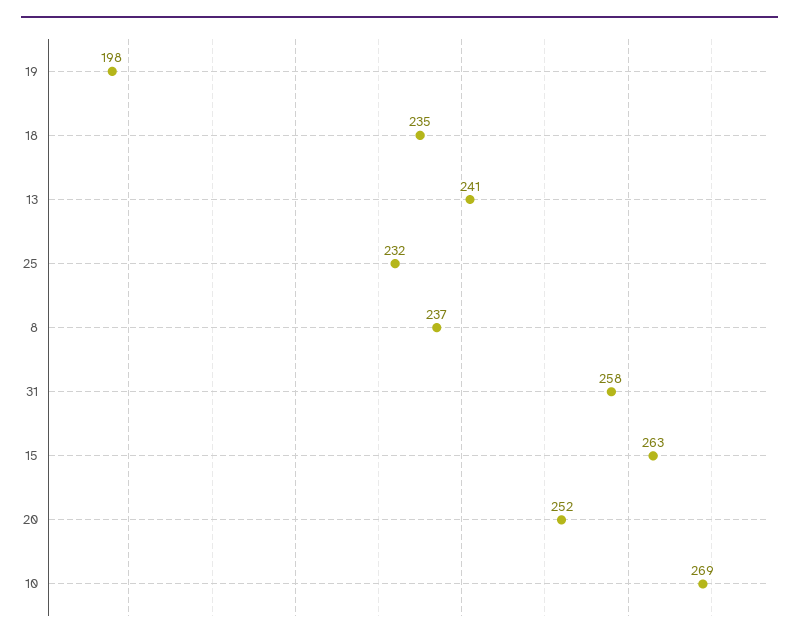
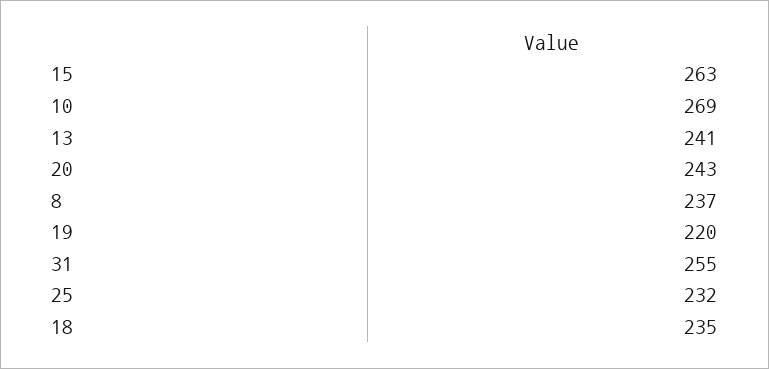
19: 198 -> 220
31: 258 -> 255
20: 252 -> 243

